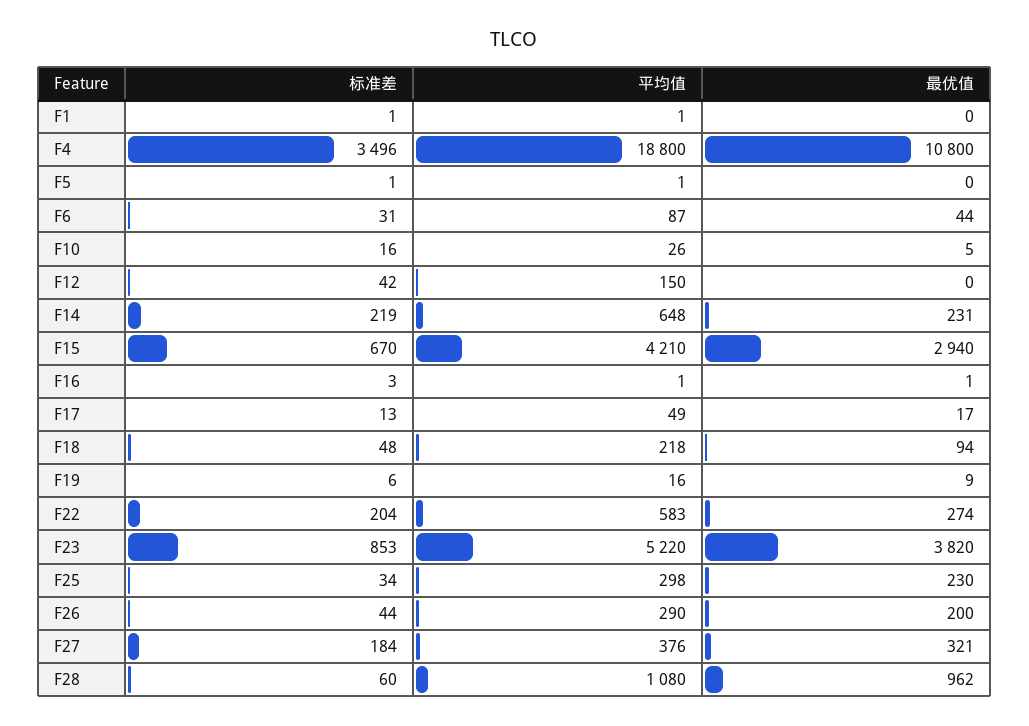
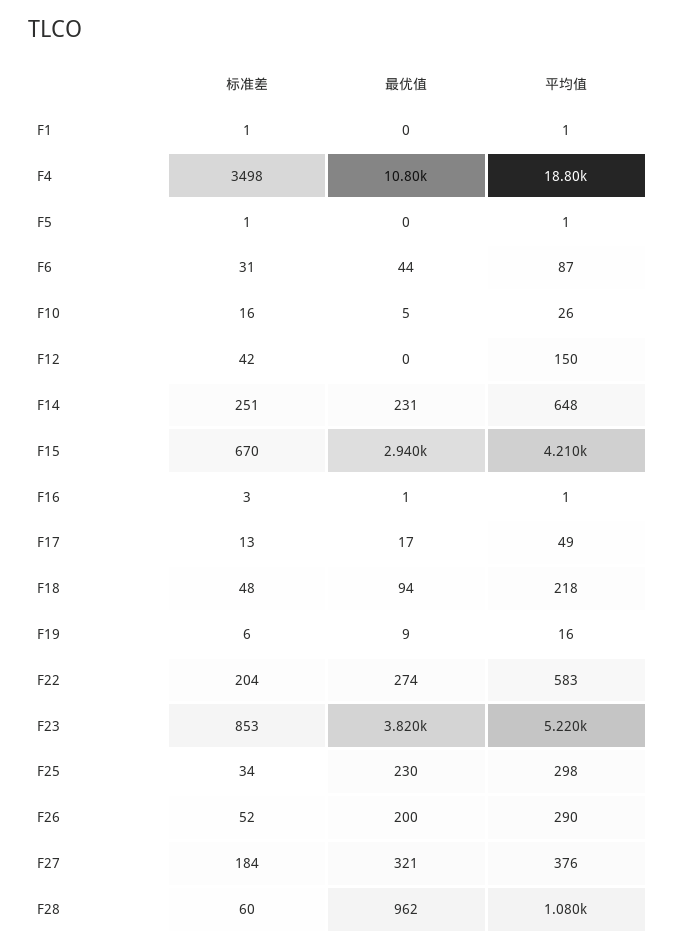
标准差, F4: 3496 -> 3498
标准差, F14: 219 -> 251
标准差, F26: 44 -> 52

